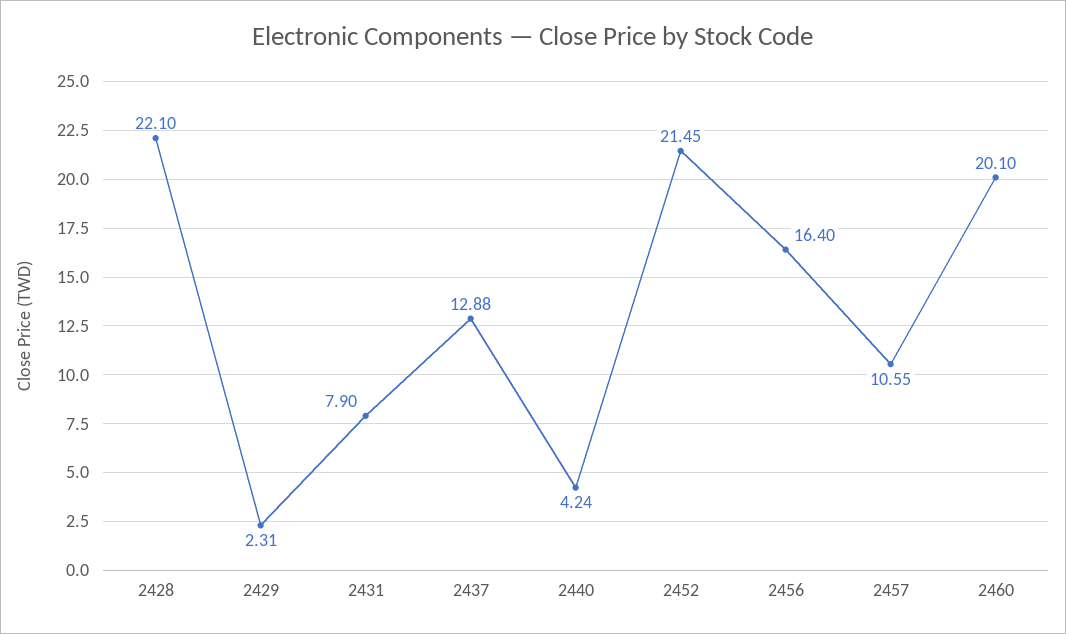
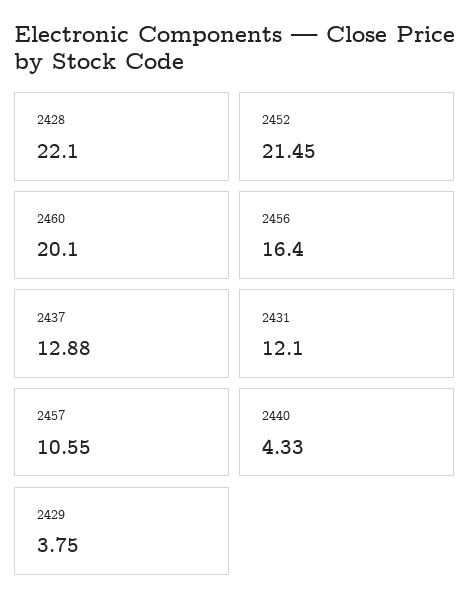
2429: 2.31 -> 3.75
2431: 7.9 -> 12.1
2440: 4.24 -> 4.33

